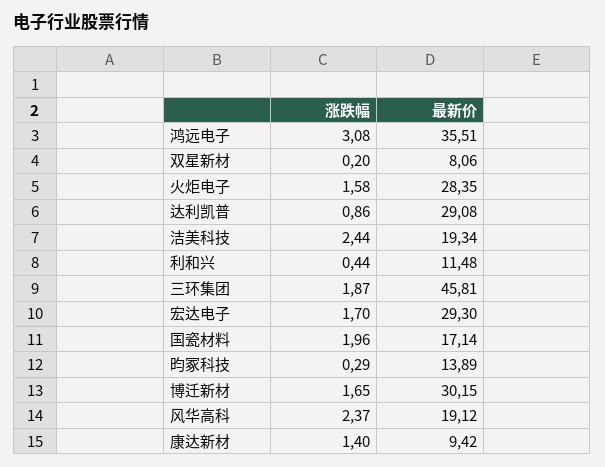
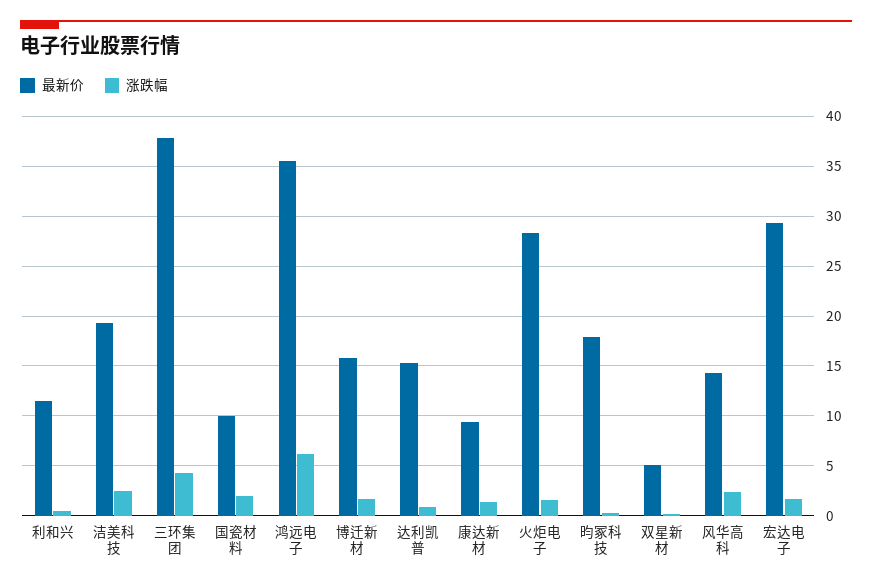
涨跌幅, 鸿远电子: 3.08 -> 6
最新价, 双星新材: 8.06 -> 5
最新价, 达利凯普: 29.08 -> 15
涨跌幅, 三环集团: 1.87 -> 4
最新价, 三环集团: 45.81 -> 38
最新价, 国瓷材料: 17.14 -> 10
最新价, 昀冢科技: 13.89 -> 18
最新价, 博迁新材: 30.15 -> 16
最新价, 风华高科: 19.12 -> 14

